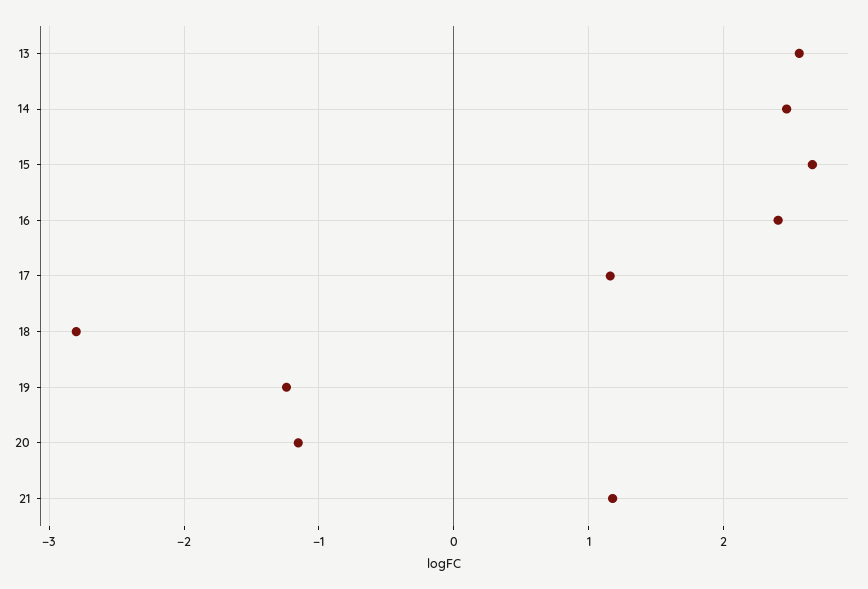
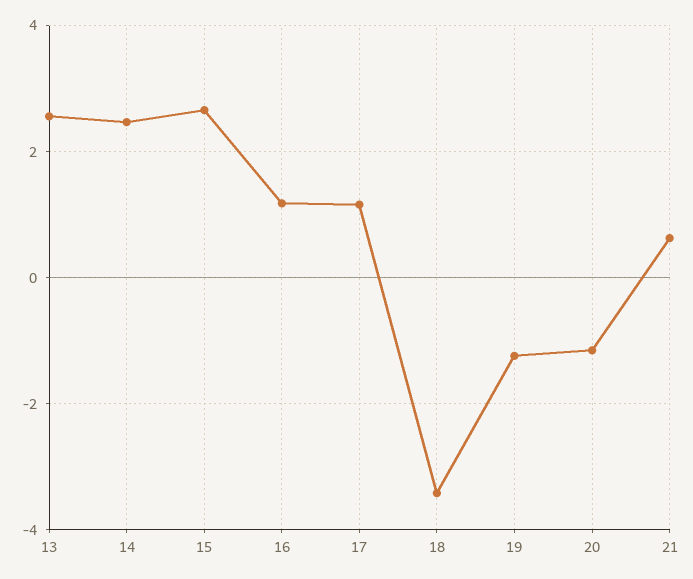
16: 2.4 -> 1.2
18: -2.8 -> -3.4
21: 1.2 -> 0.6

